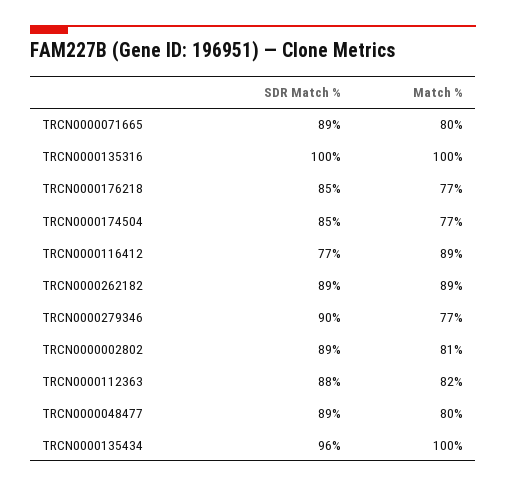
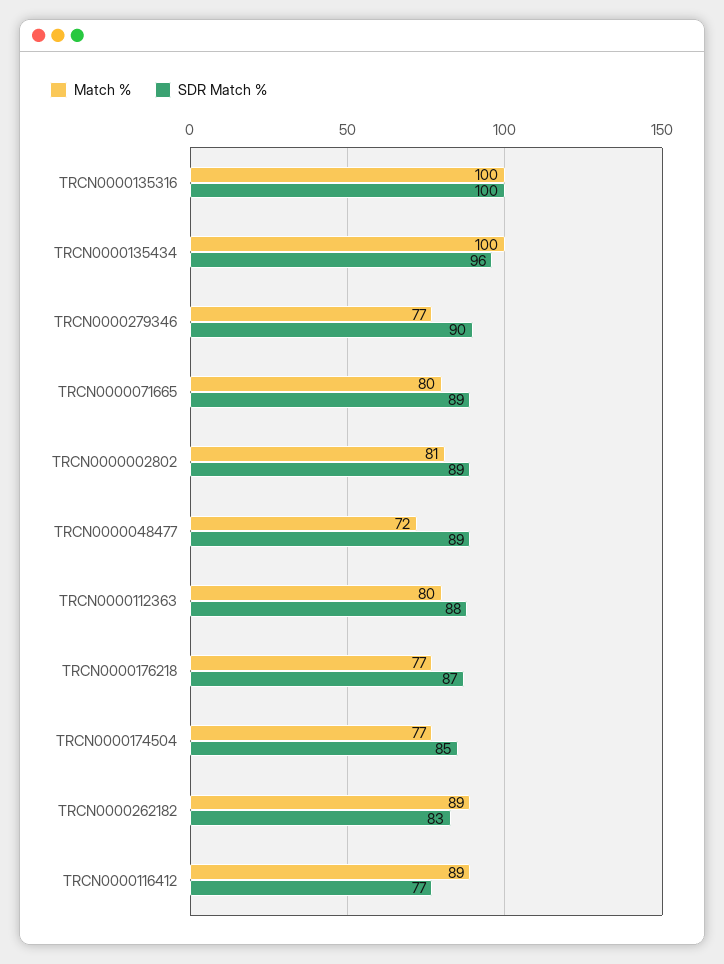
SDR Match %, TRCN0000176218: 85 -> 87
SDR Match %, TRCN0000262182: 89 -> 83
Match %, TRCN0000112363: 82 -> 80
Match %, TRCN0000048477: 80 -> 72

